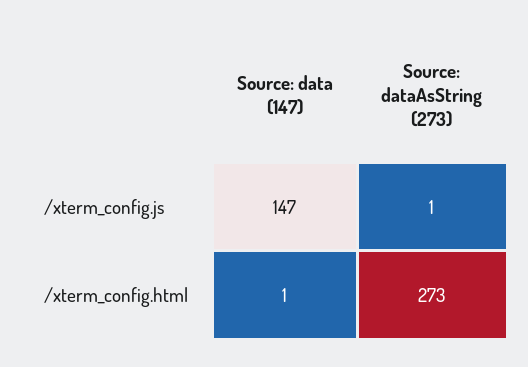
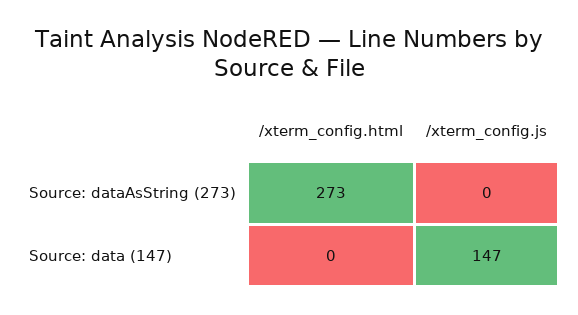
Source: dataAsString (273), /xterm_config.js: 1 -> 0
Source: data (147), /xterm_config.html: 1 -> 0

